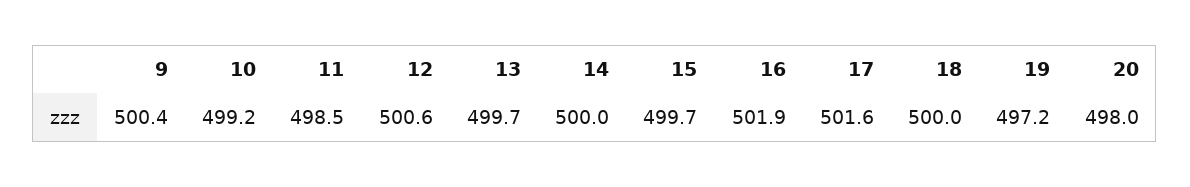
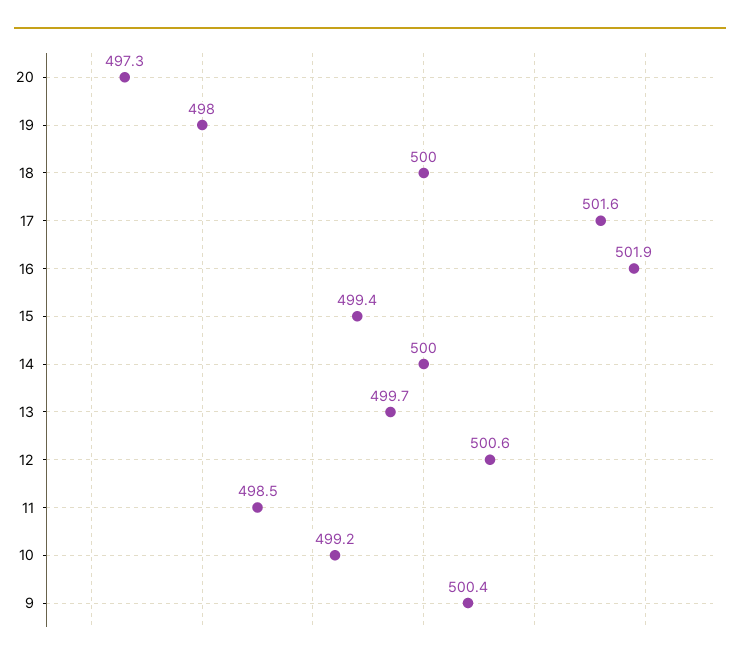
15: 499.7 -> 499.4
19: 497.2 -> 498
20: 498 -> 497.3

